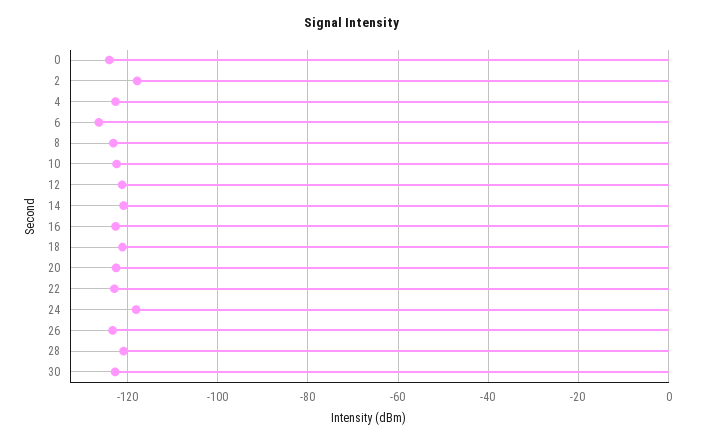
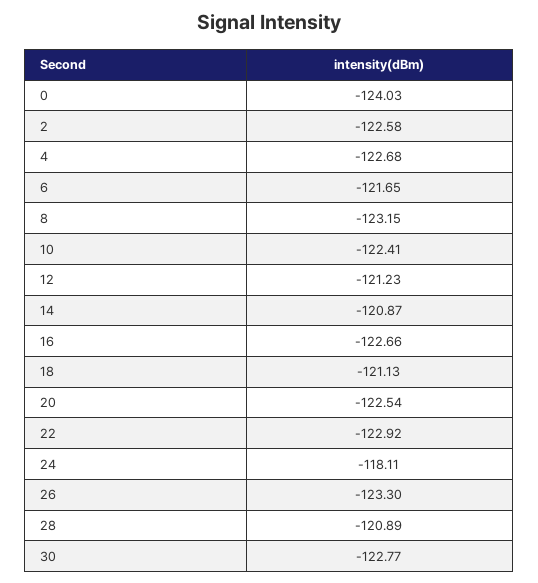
2: -118 -> -122.58
6: -126 -> -121.65

